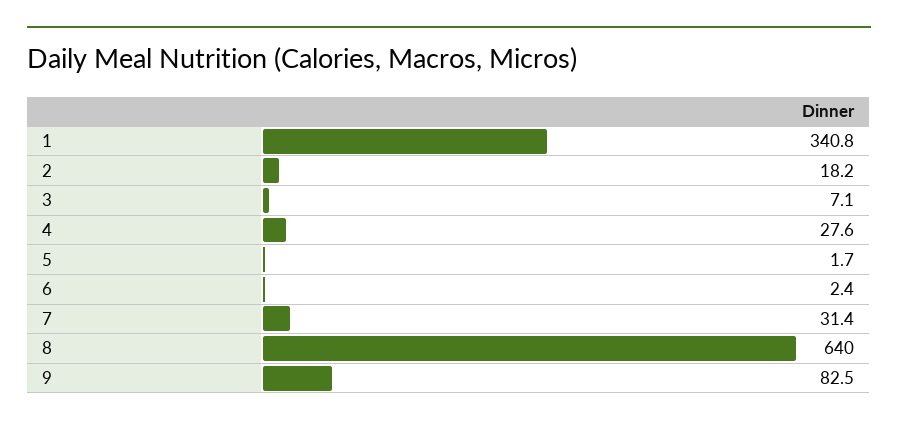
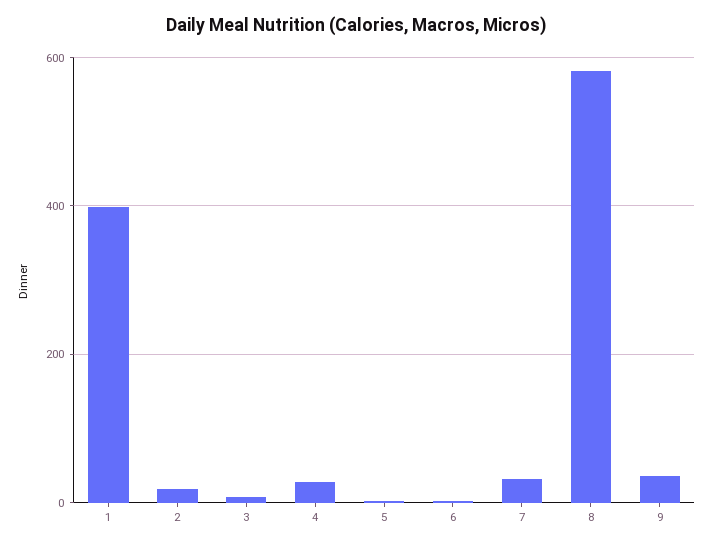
1: 340.8 -> 400
8: 640 -> 580
9: 82.5 -> 40

